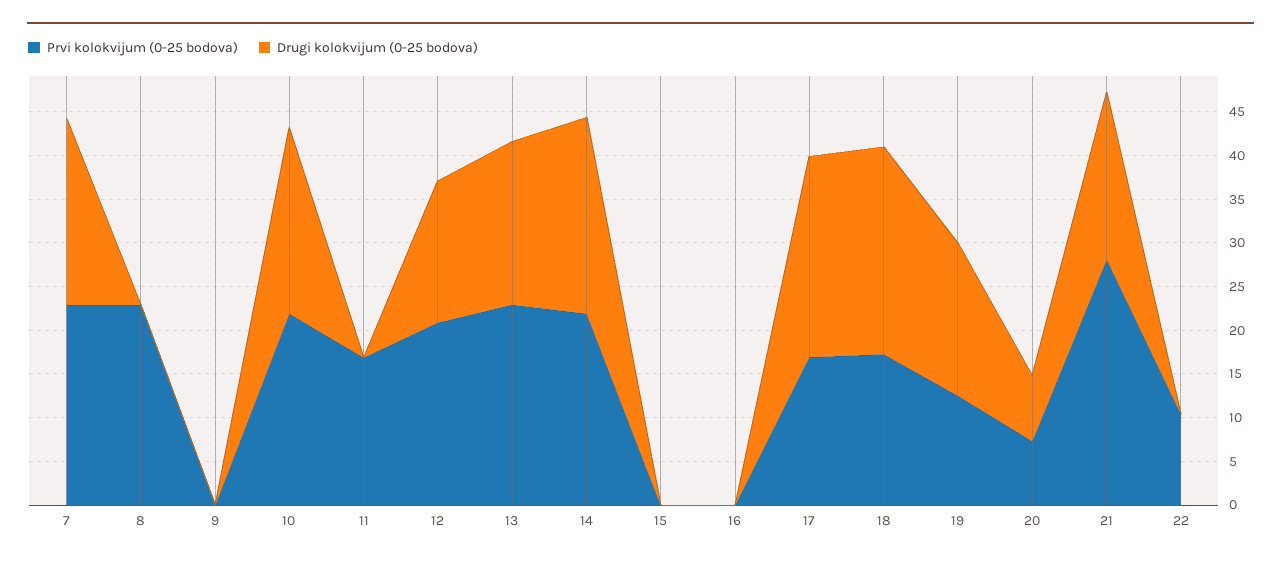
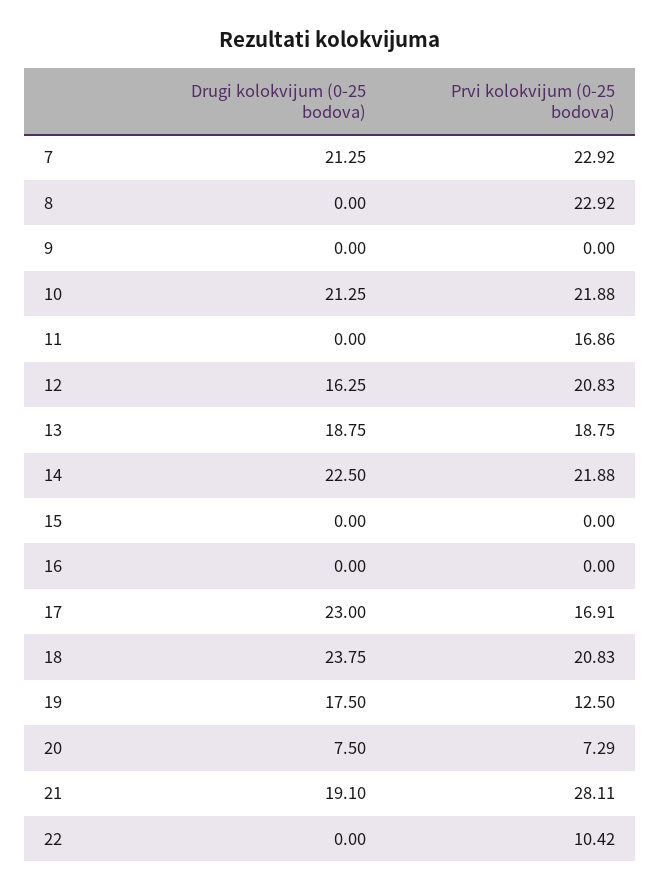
Prvi kolokvijum (0-25 bodova), 13: 23 -> 18.75
Prvi kolokvijum (0-25 bodova), 18: 17 -> 20.83

